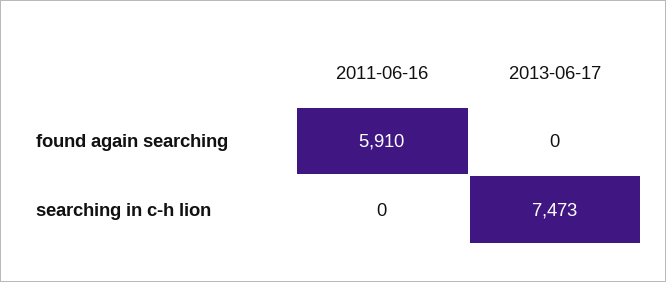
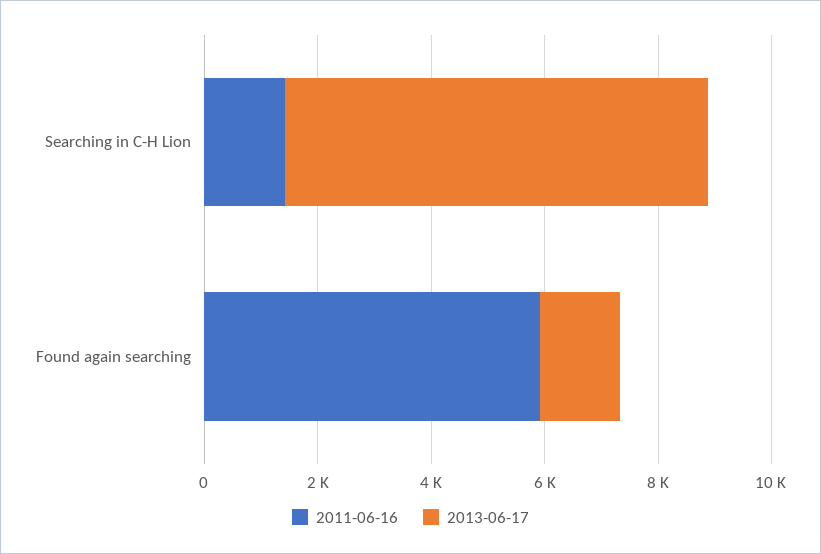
2013-06-17, found again searching: 0 -> 1500
2011-06-16, searching in c-h lion: 0 -> 1500

